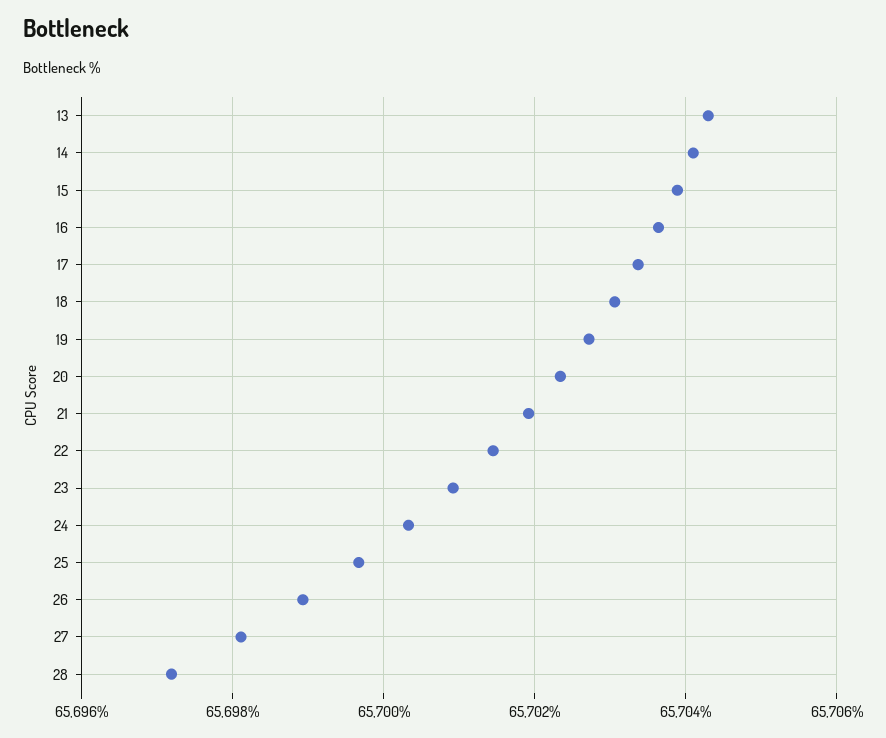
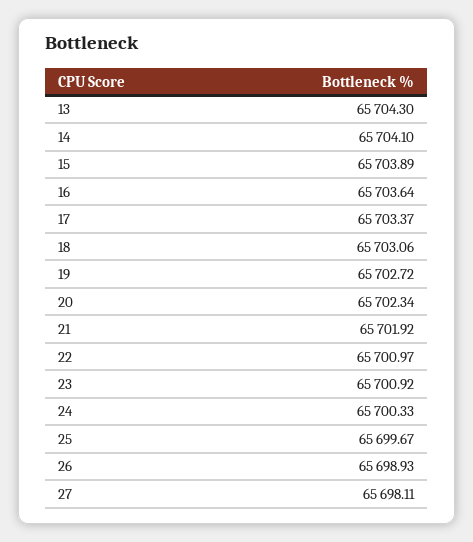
22: 65701.4 -> 65700.97
28: 65697.2 -> none

